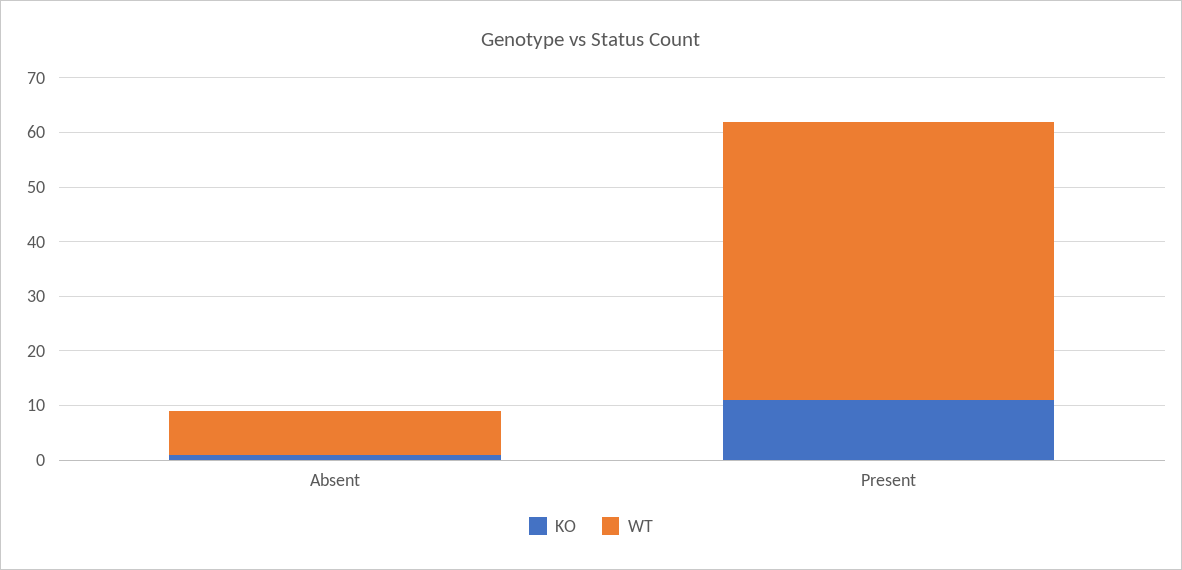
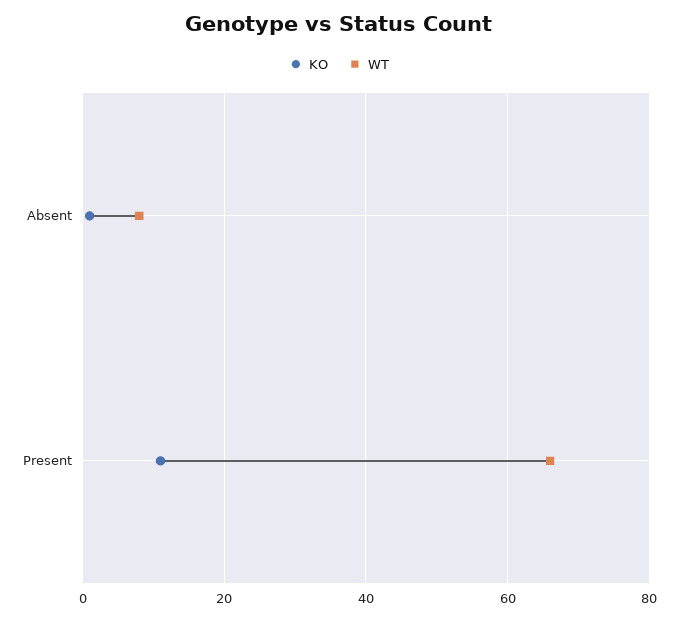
WT, Present: 50 -> 65

